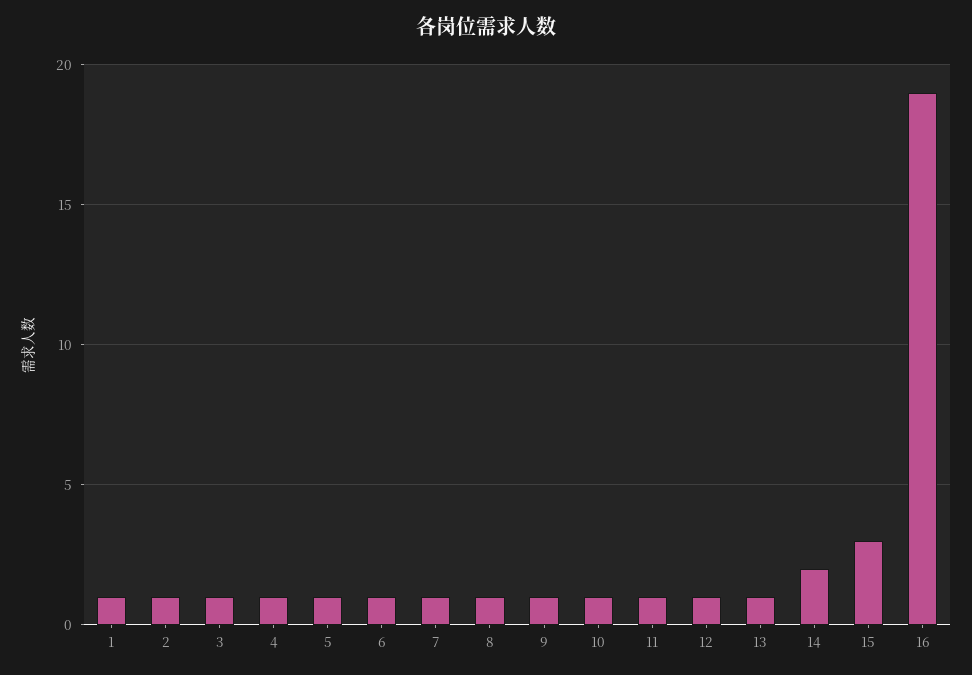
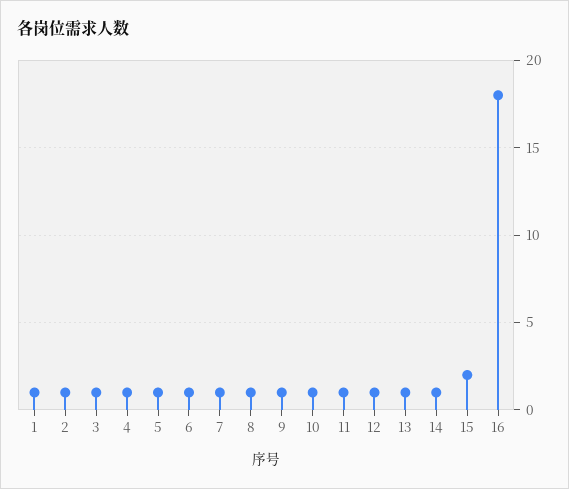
14: 2 -> 1
15: 3 -> 2
16: 19 -> 18

